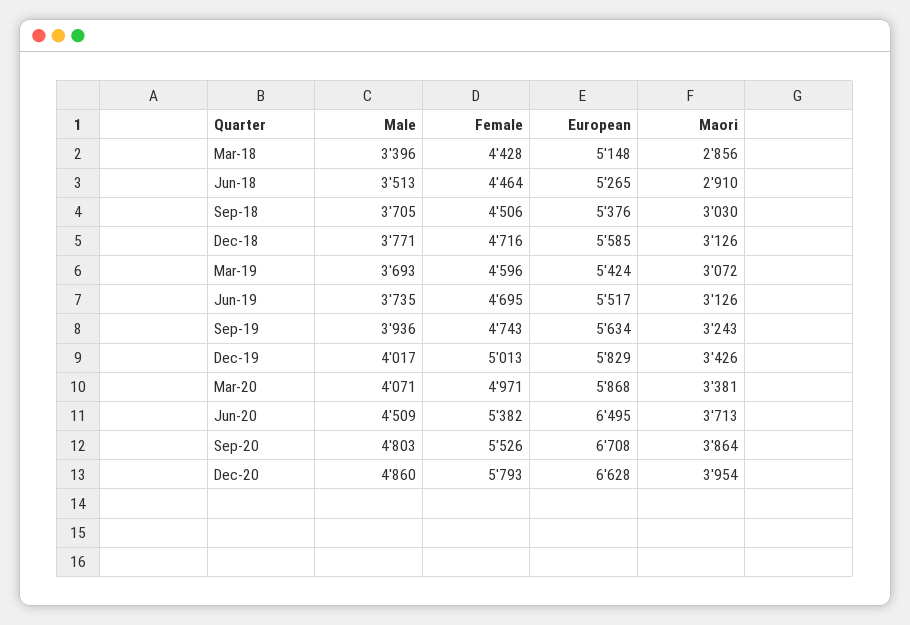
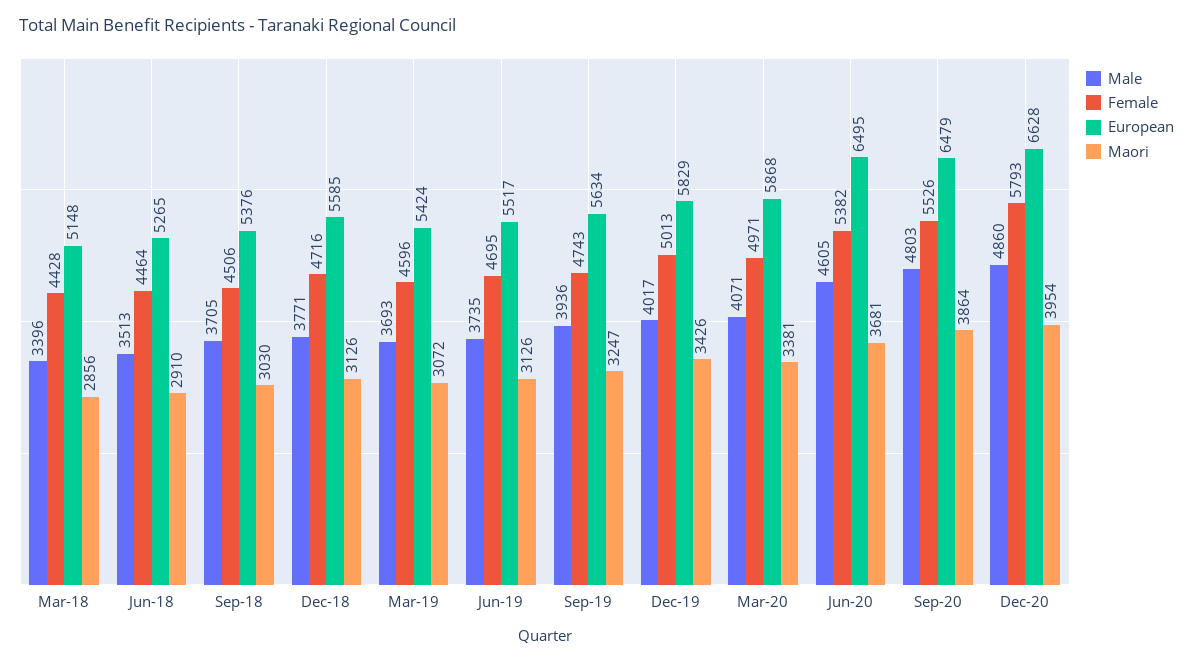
Maori, Sep-19: 3243 -> 3247
Male, Jun-20: 4509 -> 4605
Maori, Jun-20: 3713 -> 3681
European, Sep-20: 6708 -> 6479

